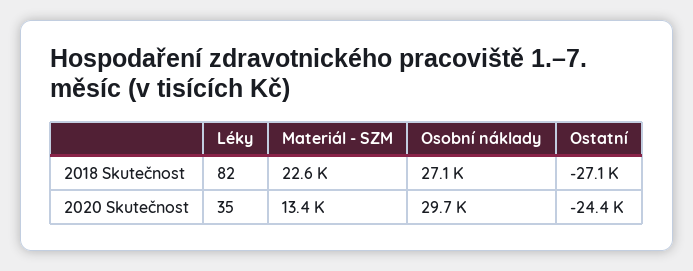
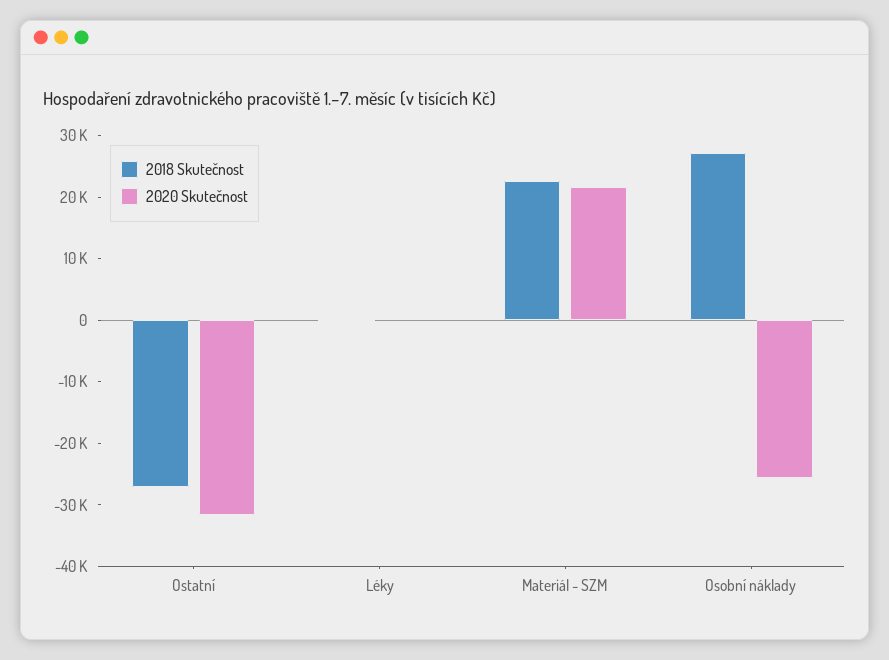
2020 Skutečnost, Materiál - SZM: 13400 -> 22000
2020 Skutečnost, Osobní náklady: 29700 -> -26000
2020 Skutečnost, Ostatní: -24400 -> -32000

